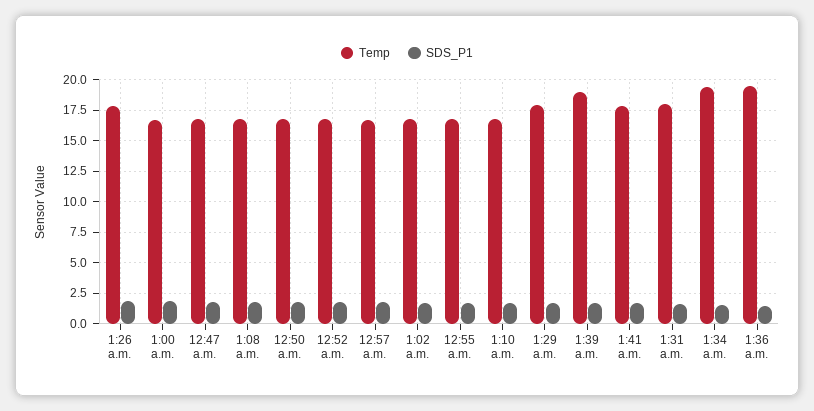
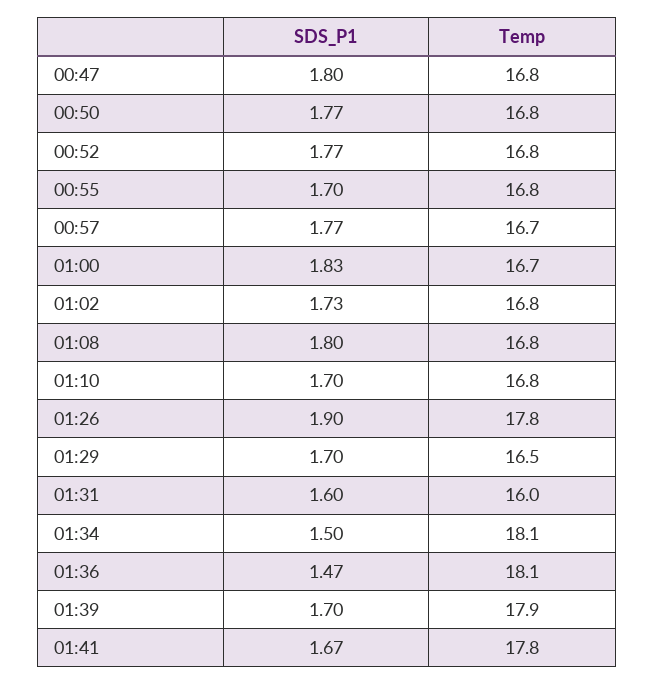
Temp, 1:29 a.m.: 18 -> 16.5
Temp, 1:39 a.m.: 19 -> 17.9
Temp, 1:31 a.m.: 18 -> 16
Temp, 1:34 a.m.: 19.5 -> 18.1
Temp, 1:36 a.m.: 19.5 -> 18.1

